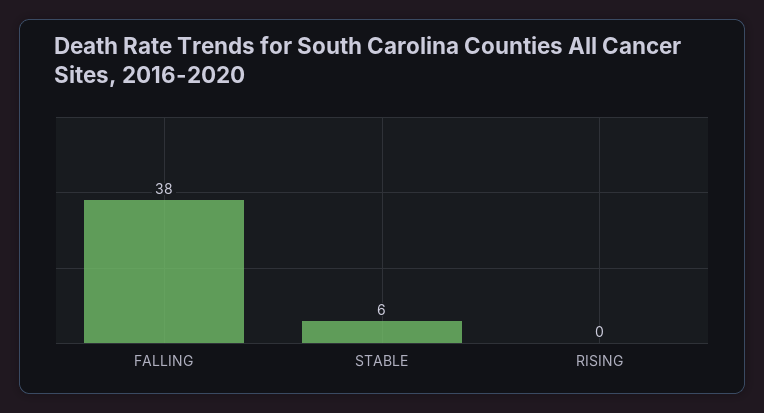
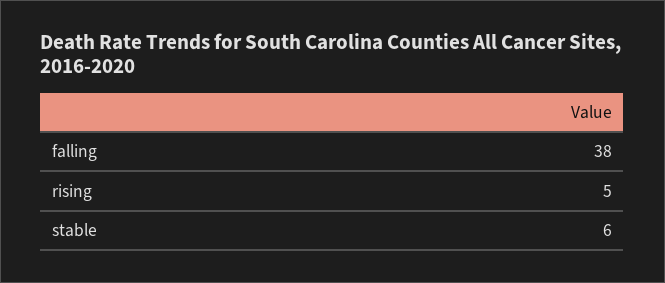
RISING: 0 -> 5

